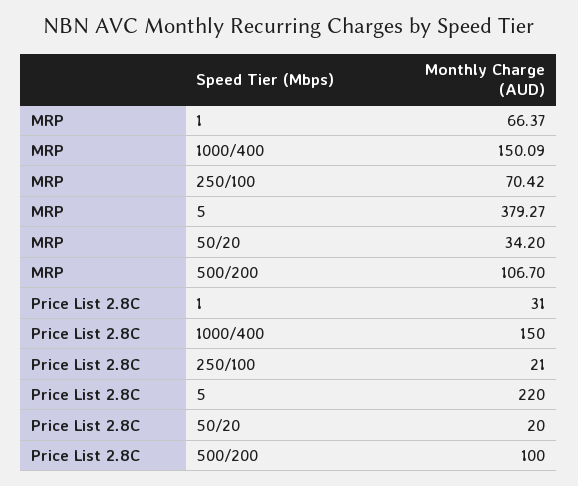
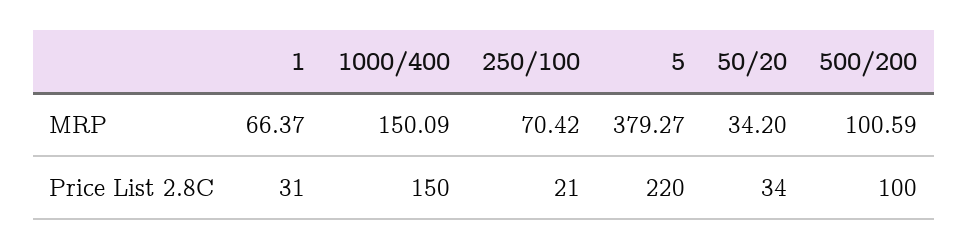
MRP, 500/200: 106.7 -> 100.59
Price List 2.8C, 50/20: 20 -> 34

